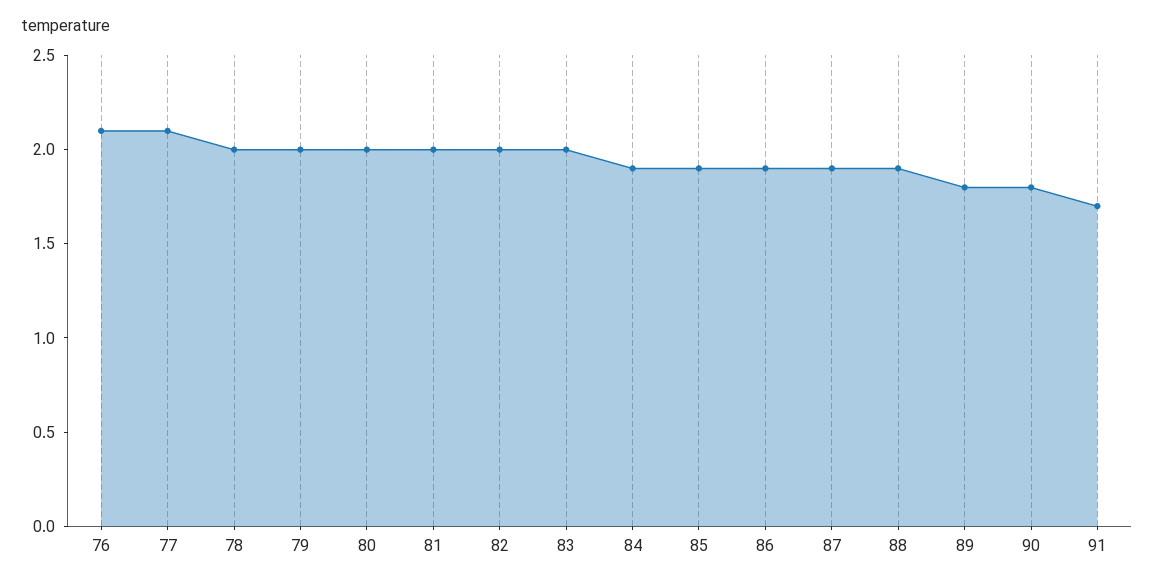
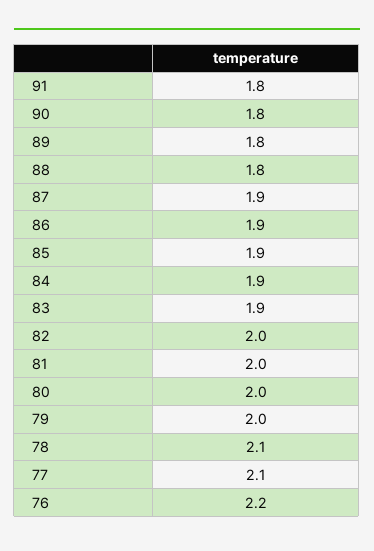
76: 2.1 -> 2.2
78: 2 -> 2.1
83: 2 -> 1.9
88: 1.9 -> 1.8
91: 1.7 -> 1.8

